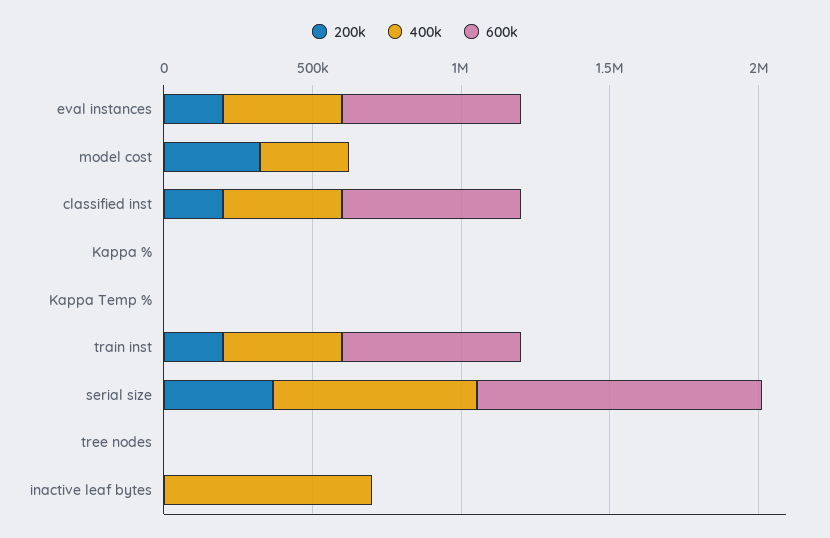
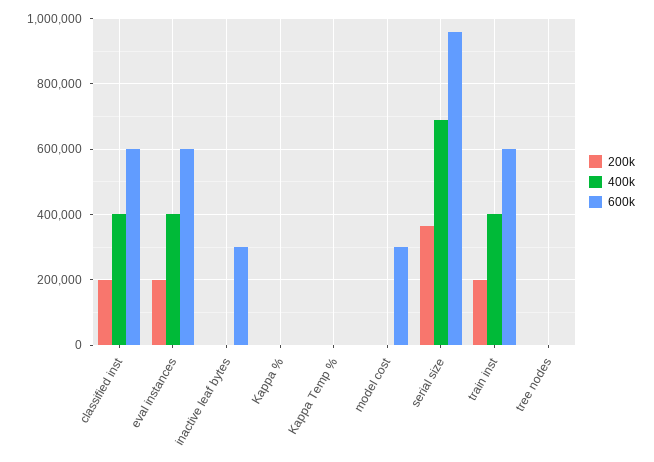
200k, model cost: 300000 -> 0
400k, model cost: 300000 -> 0
600k, model cost: 0 -> 300000
400k, inactive leaf bytes: 700000 -> 0
600k, inactive leaf bytes: 0 -> 300000

